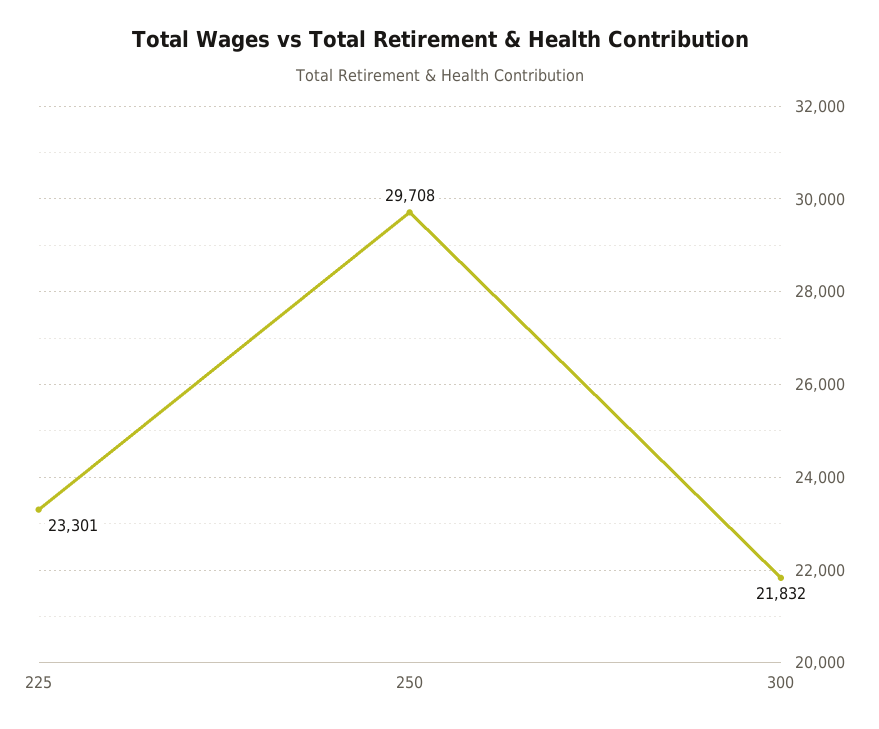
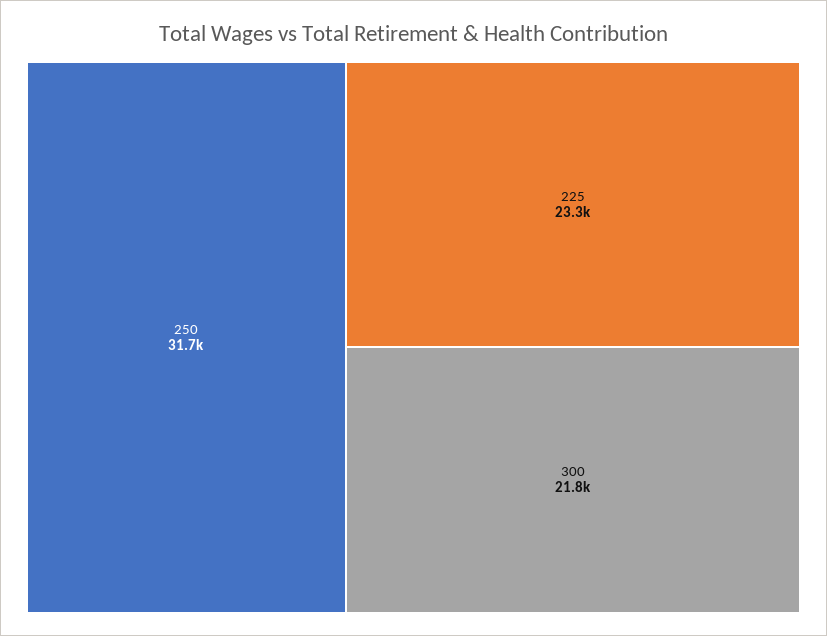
250: 29708 -> 31700

